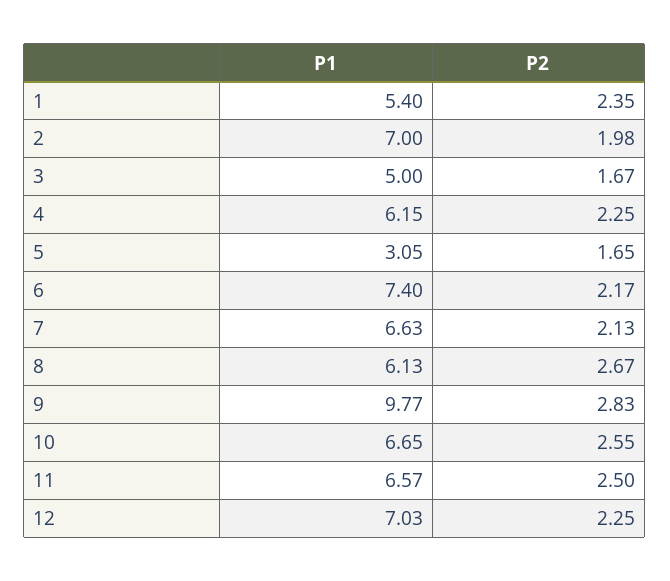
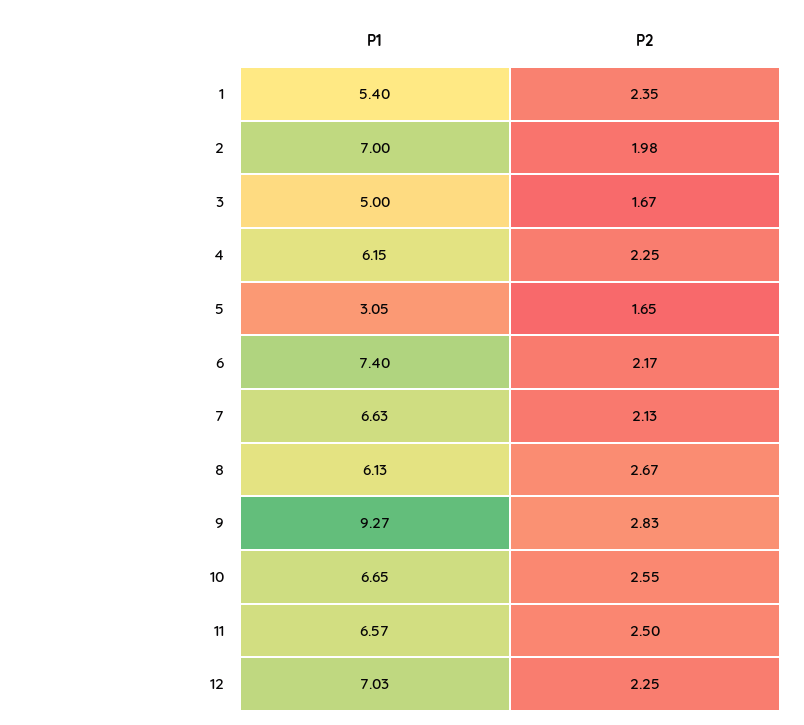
P1, 9: 9.77 -> 9.27

